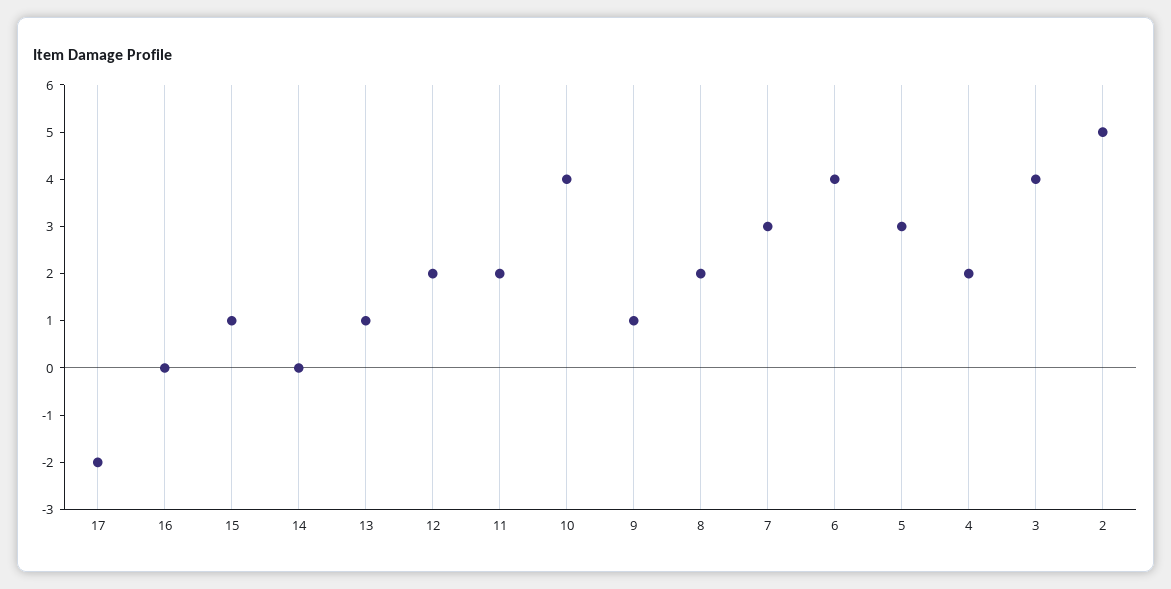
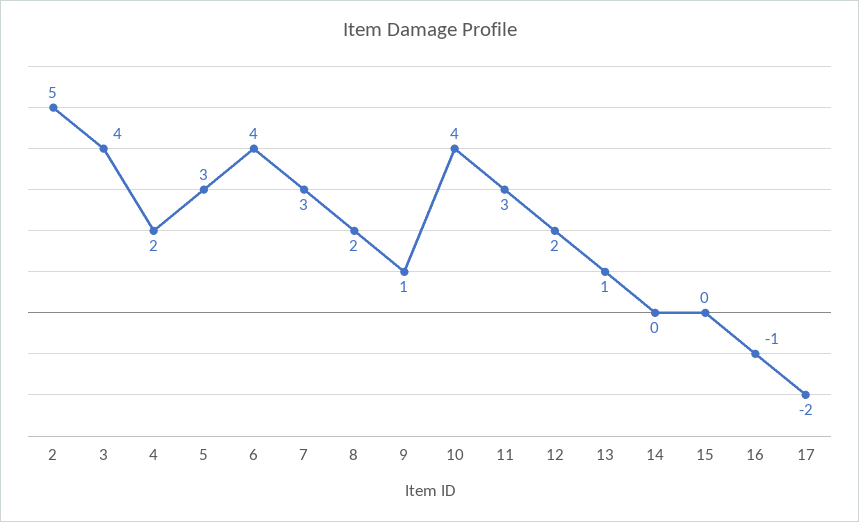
16: 0 -> -1
15: 1 -> 0
11: 2 -> 3

